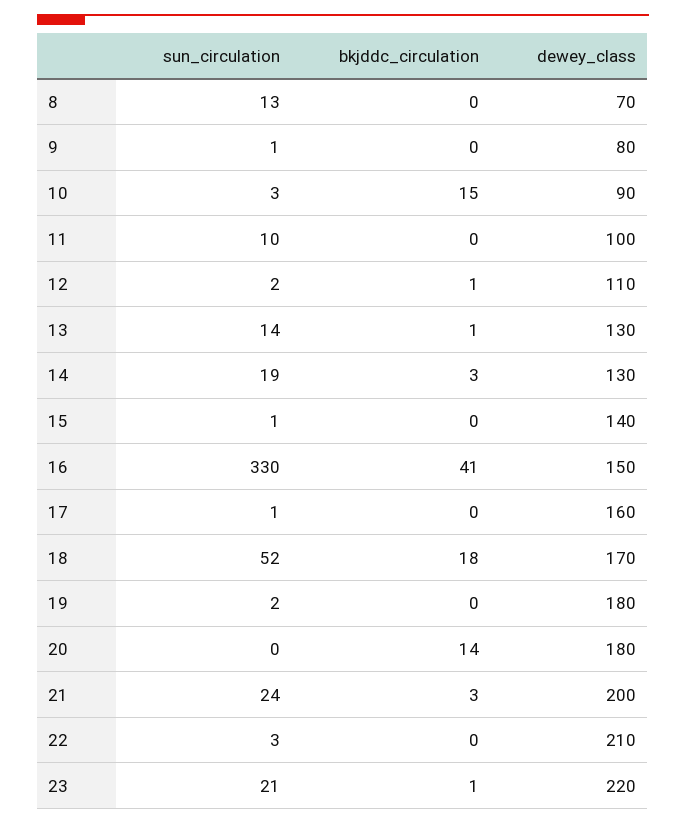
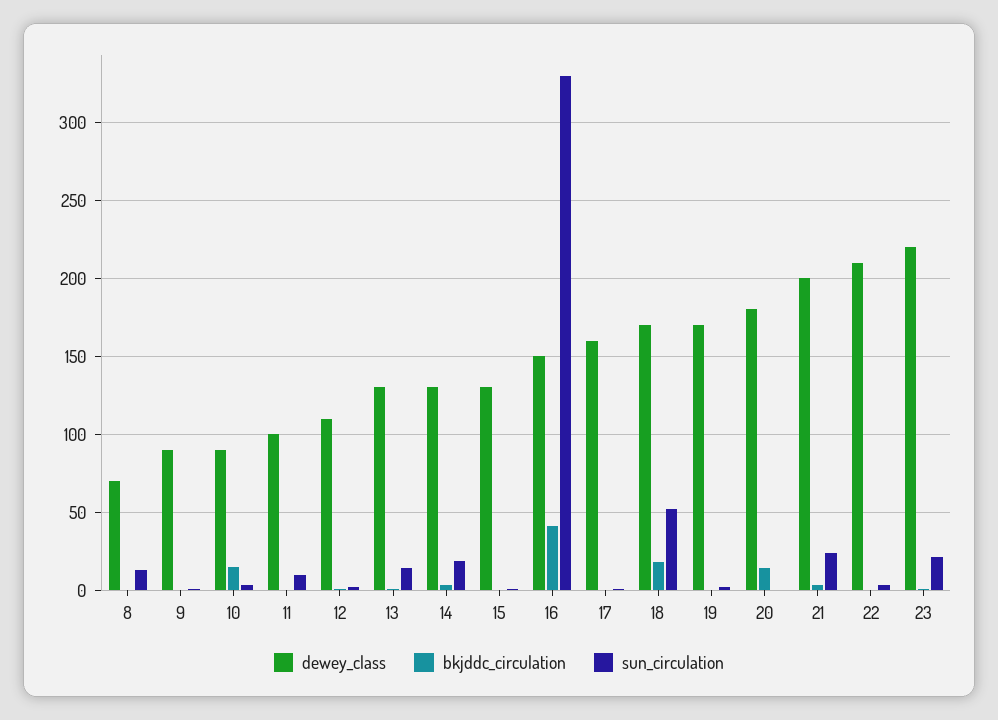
dewey_class, 9: 80 -> 90
dewey_class, 15: 140 -> 130
dewey_class, 19: 180 -> 170

